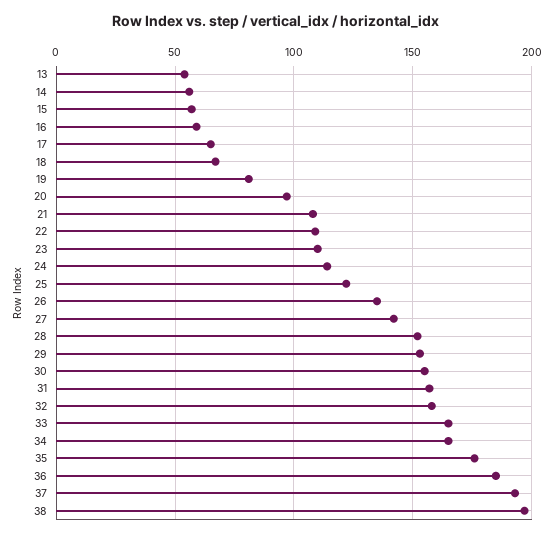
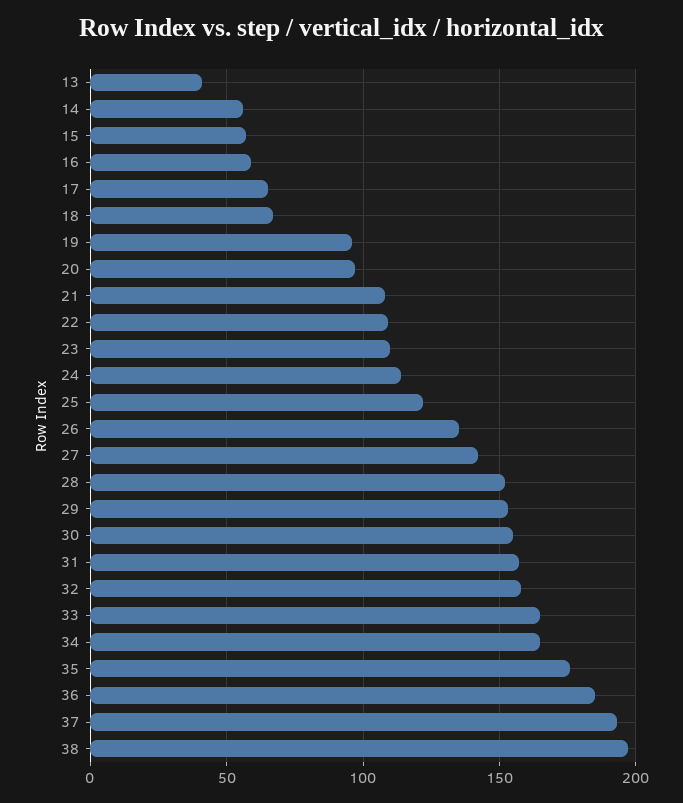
13: 55 -> 40
19: 80 -> 95

